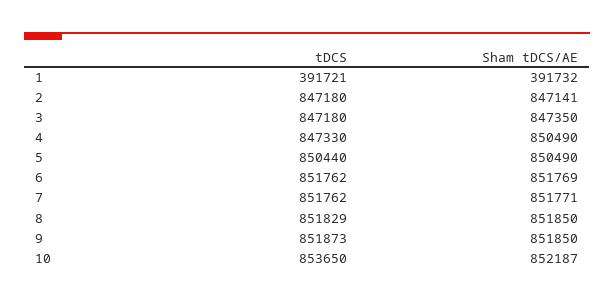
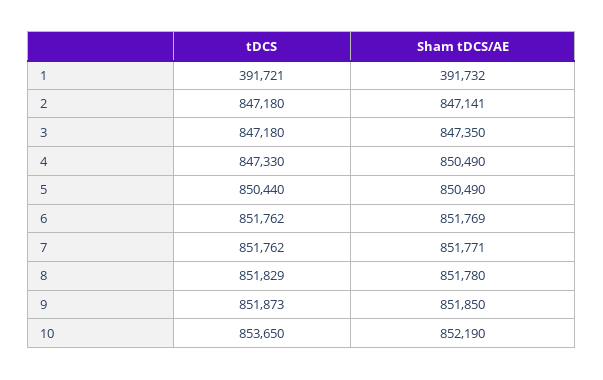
Sham tDCS/AE, 8: 851850 -> 851780
Sham tDCS/AE, 10: 852187 -> 852190

